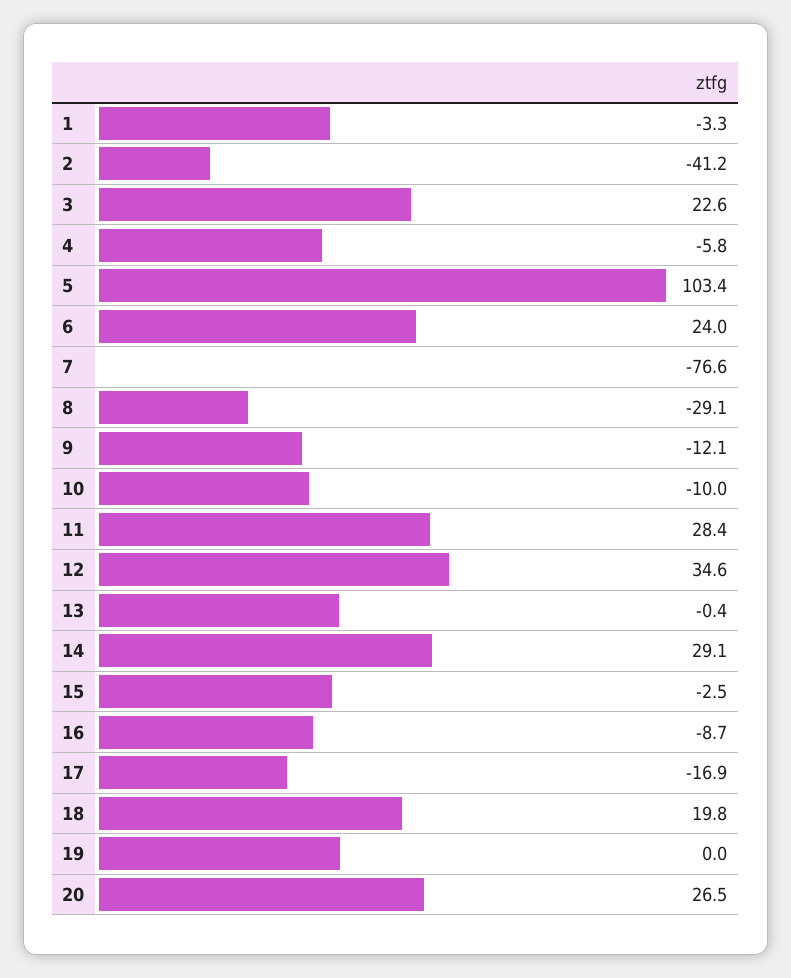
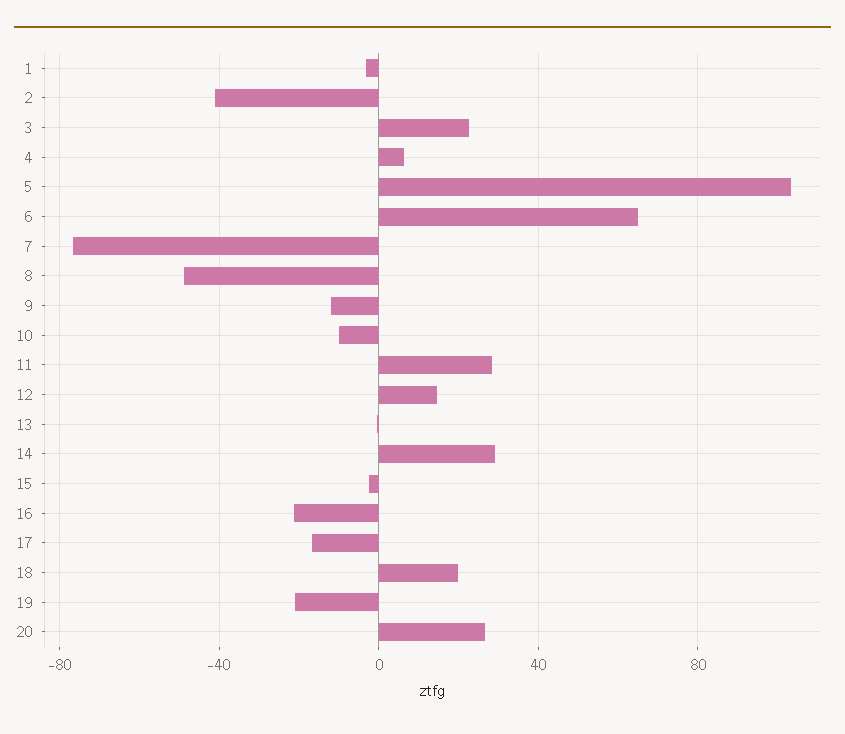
4: -5.8 -> 5
6: 24 -> 65
8: -29.1 -> -50
12: 34.6 -> 15
16: -8.7 -> -20
19: 0 -> -20

